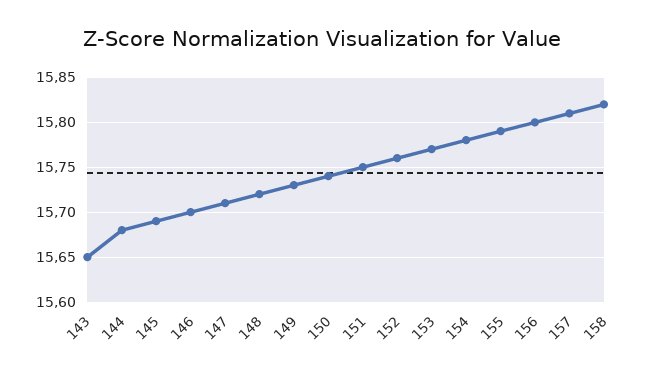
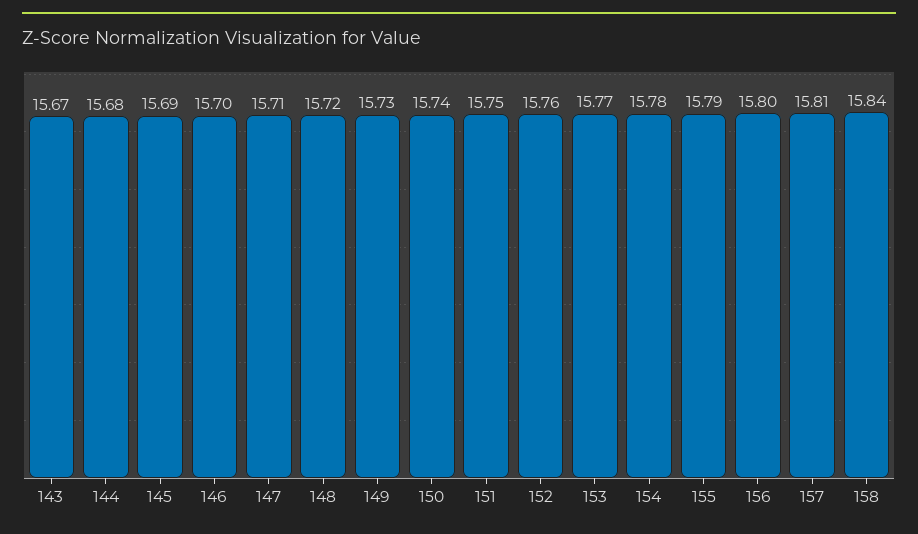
143: 15.65 -> 15.67
158: 15.82 -> 15.84

